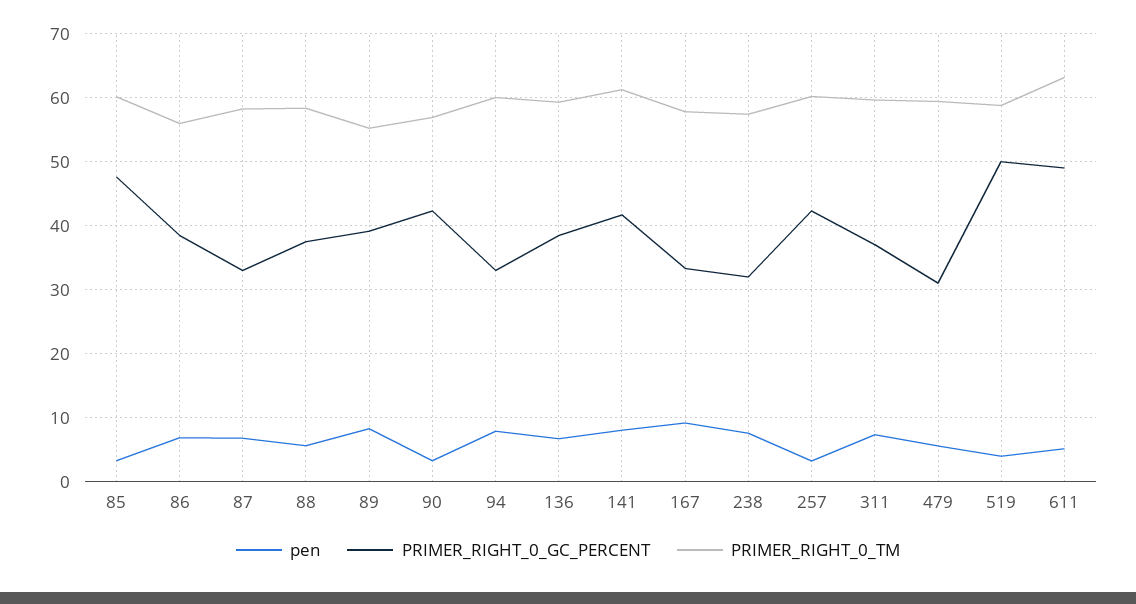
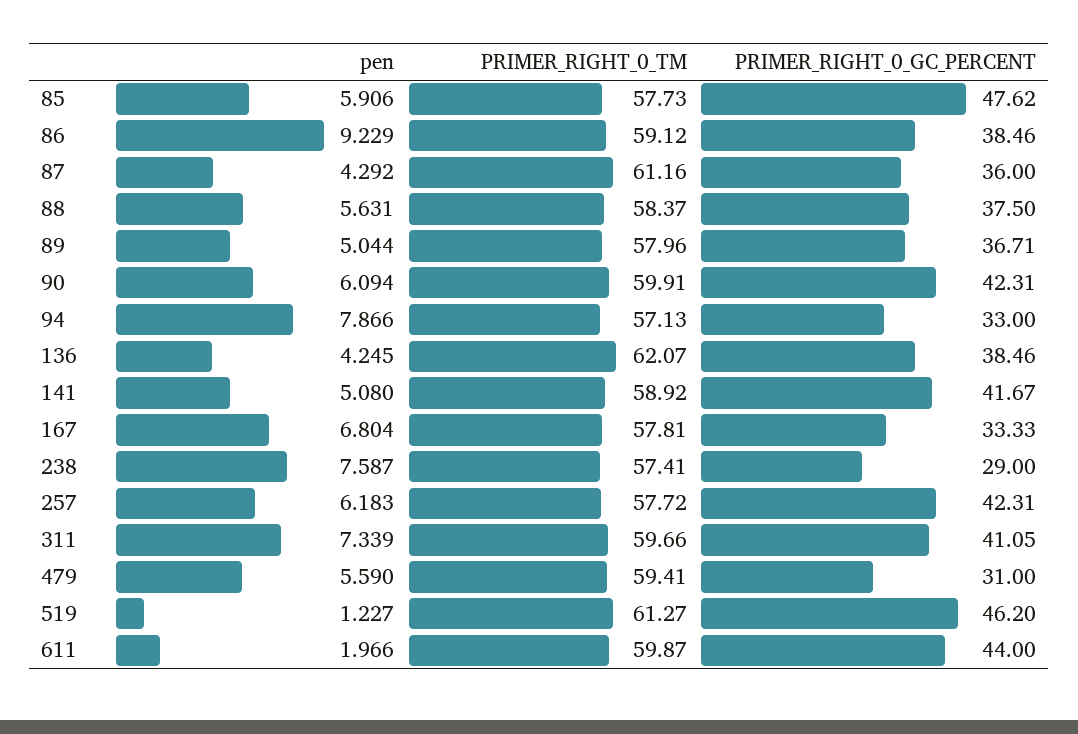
pen, 85: 3 -> 5.906
PRIMER_RIGHT_0_TM, 85: 60 -> 57.73
pen, 86: 7 -> 9.229
PRIMER_RIGHT_0_TM, 86: 56 -> 59.12
pen, 87: 7 -> 4.292
PRIMER_RIGHT_0_GC_PERCENT, 87: 33 -> 36
PRIMER_RIGHT_0_TM, 87: 58 -> 61.16
pen, 89: 8 -> 5.044
PRIMER_RIGHT_0_GC_PERCENT, 89: 39 -> 36.71
PRIMER_RIGHT_0_TM, 89: 55 -> 57.96
pen, 90: 3 -> 6.094
PRIMER_RIGHT_0_TM, 90: 57 -> 59.91
PRIMER_RIGHT_0_TM, 94: 60 -> 57.13
pen, 136: 7 -> 4.245
PRIMER_RIGHT_0_TM, 136: 59 -> 62.07
pen, 141: 8 -> 5.08
PRIMER_RIGHT_0_TM, 141: 61 -> 58.92
pen, 167: 9 -> 6.804
PRIMER_RIGHT_0_GC_PERCENT, 238: 32 -> 29
pen, 257: 3 -> 6.183
PRIMER_RIGHT_0_TM, 257: 60 -> 57.72
PRIMER_RIGHT_0_GC_PERCENT, 311: 37 -> 41.05
pen, 519: 4 -> 1.227
PRIMER_RIGHT_0_GC_PERCENT, 519: 50 -> 46.2
PRIMER_RIGHT_0_TM, 519: 59 -> 61.27
pen, 611: 5 -> 1.966
PRIMER_RIGHT_0_GC_PERCENT, 611: 49 -> 44
PRIMER_RIGHT_0_TM, 611: 63 -> 59.87

